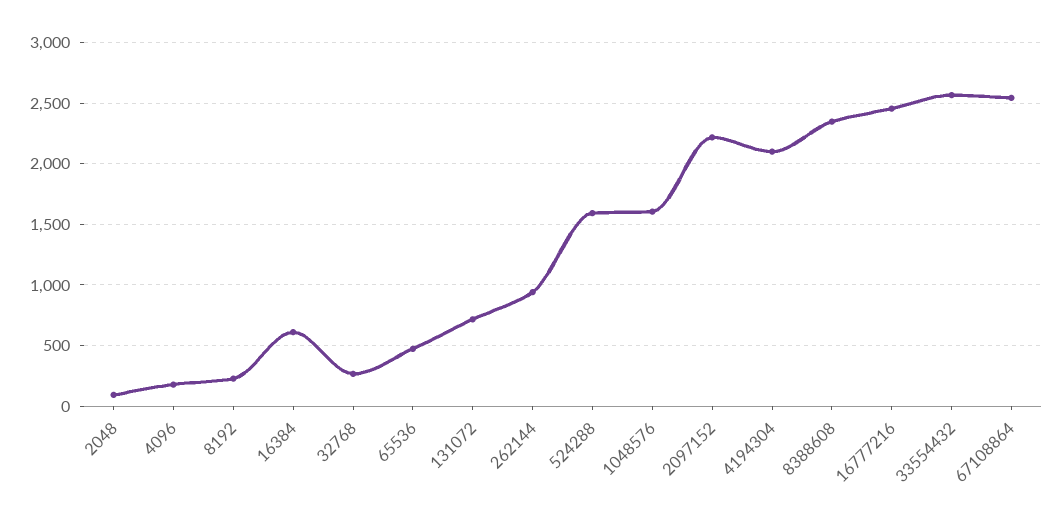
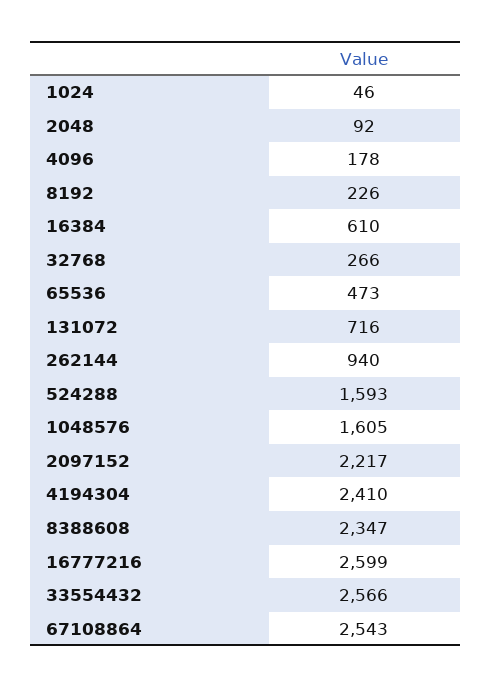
4194304: 2100 -> 2410
16777216: 2450 -> 2599
1024: none -> 46

